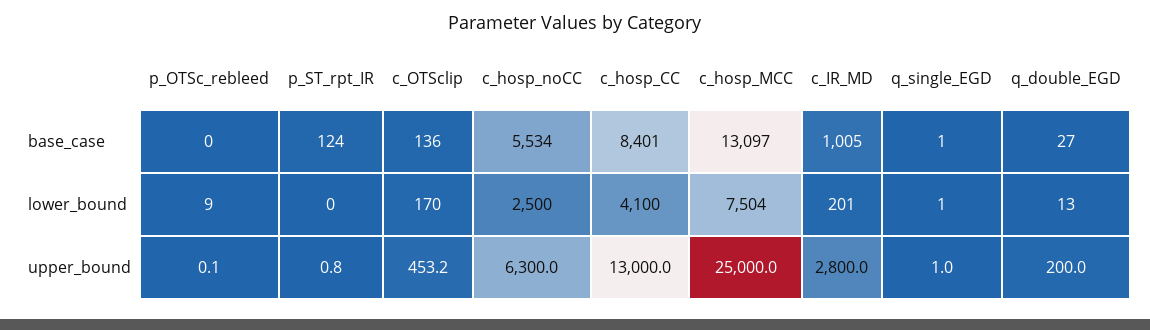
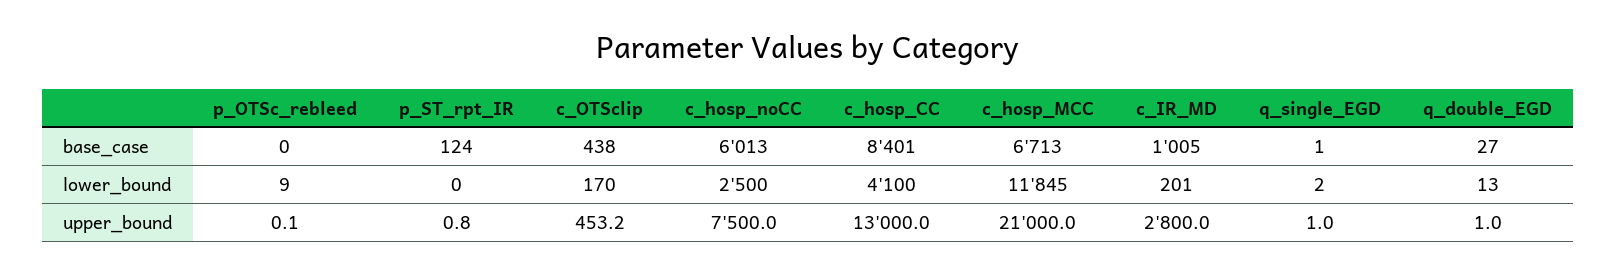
c_OTSclip, base_case: 136 -> 438
c_hosp_noCC, base_case: 5534 -> 6013
c_hosp_MCC, base_case: 13097 -> 6713
c_hosp_MCC, lower_bound: 7504 -> 11845
q_single_EGD, lower_bound: 1 -> 2
c_hosp_noCC, upper_bound: 6300 -> 7500
c_hosp_MCC, upper_bound: 25000 -> 21000
q_double_EGD, upper_bound: 200 -> 1

